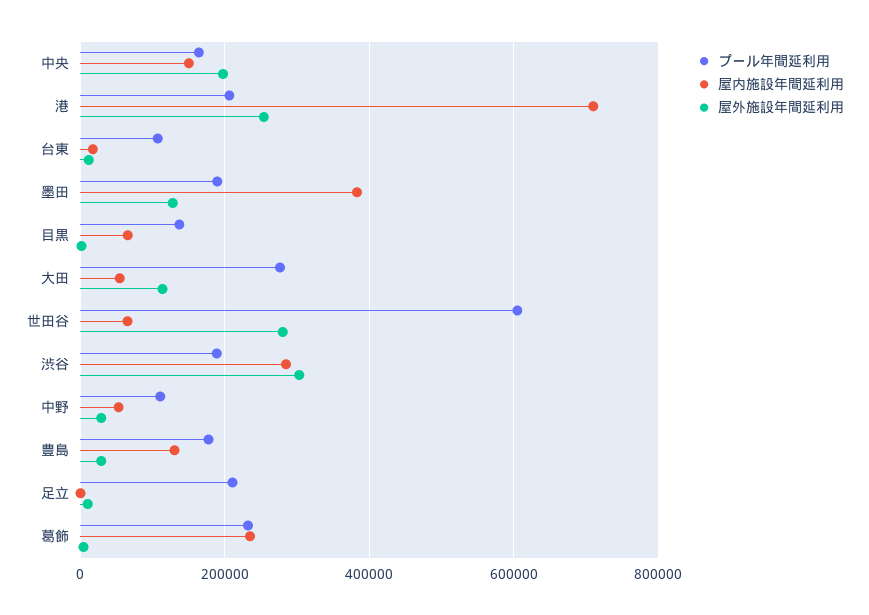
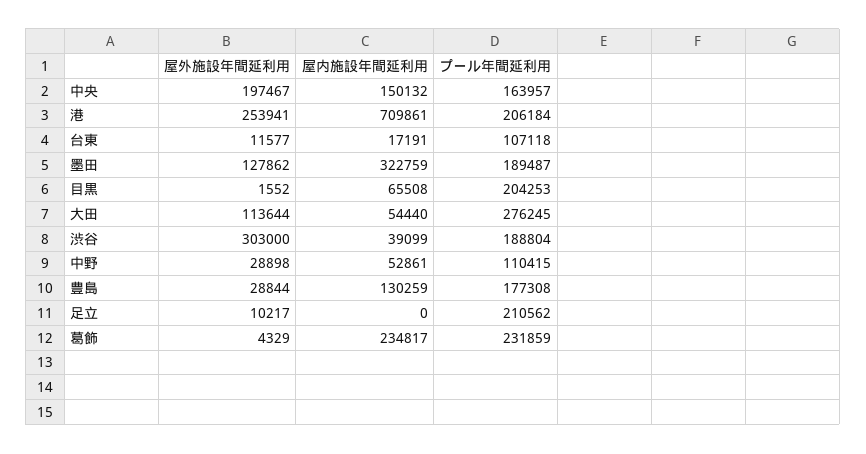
屋内施設年間延利用, 墨田: 380000 -> 322759
プール年間延利用, 目黒: 140000 -> 204253
プール年間延利用, 世田谷: 600000 -> none
屋内施設年間延利用, 世田谷: 60000 -> none
屋外施設年間延利用, 世田谷: 280000 -> none
屋内施設年間延利用, 渋谷: 280000 -> 39099

